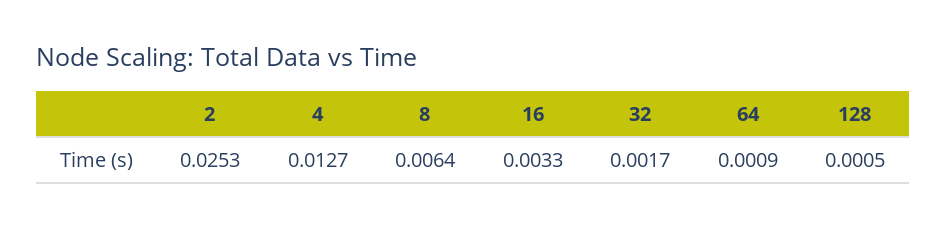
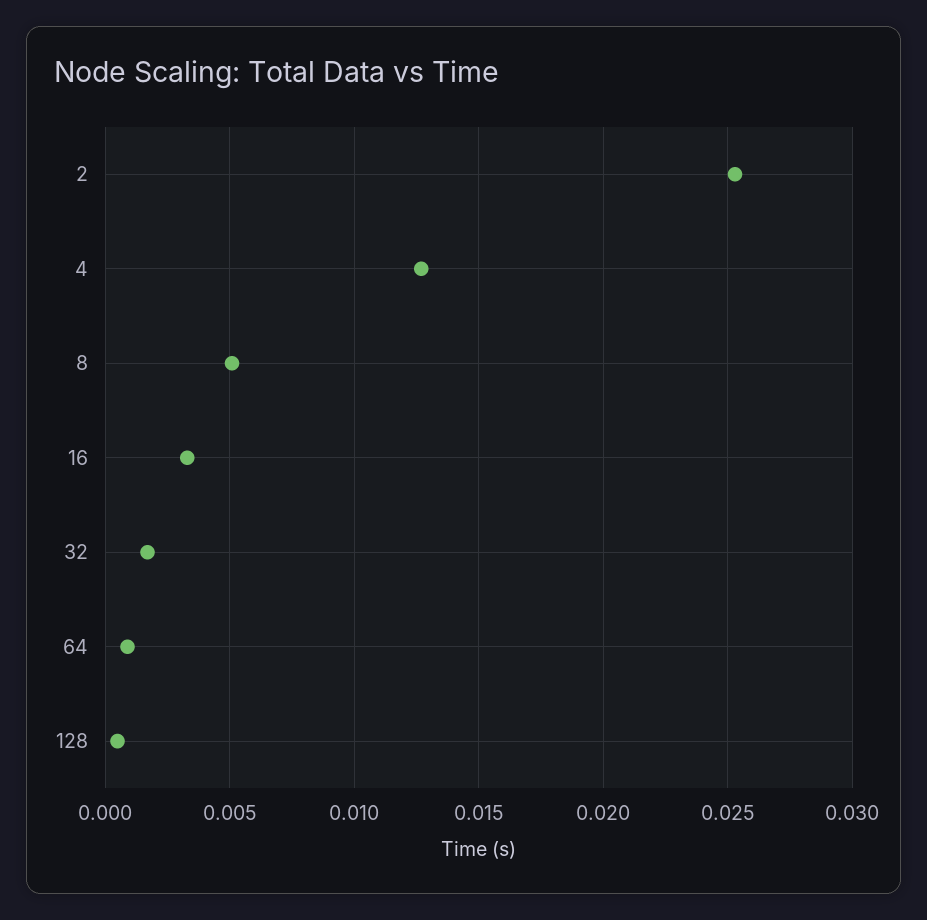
8: 0.0064 -> 0.005

